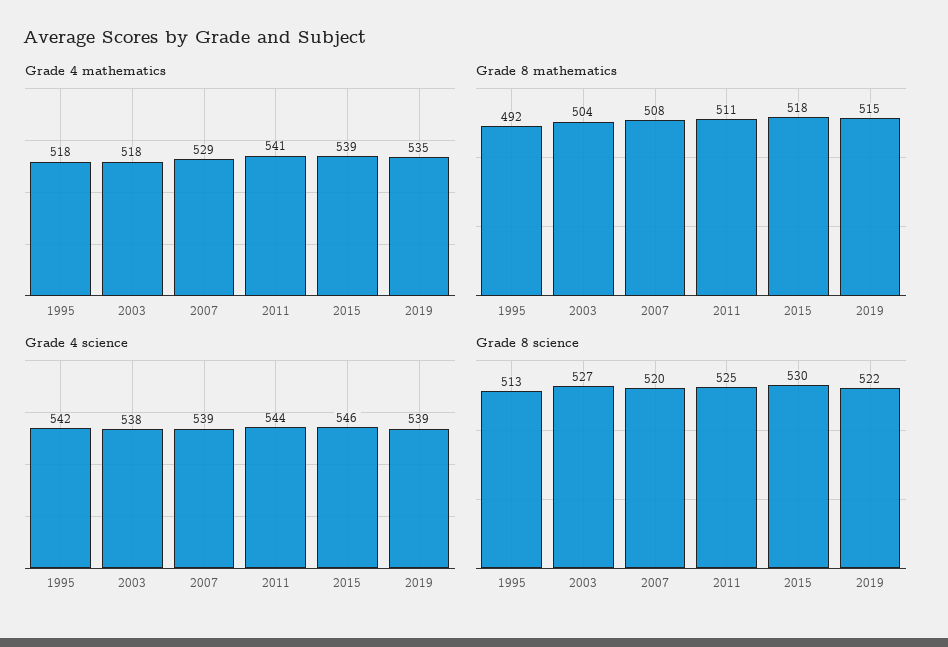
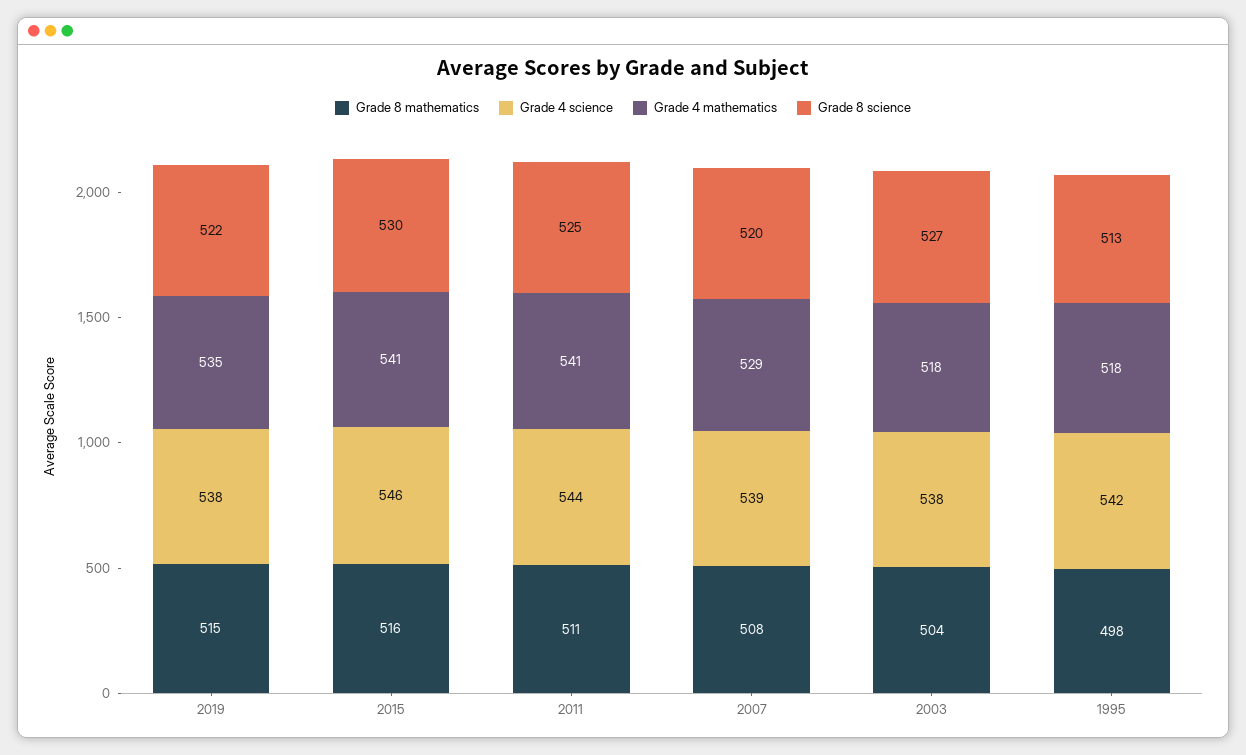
Grade 4 mathematics, 2015: 539 -> 541
Grade 8 mathematics, 1995: 492 -> 498
Grade 8 mathematics, 2015: 518 -> 516
Grade 4 science, 2019: 539 -> 538

